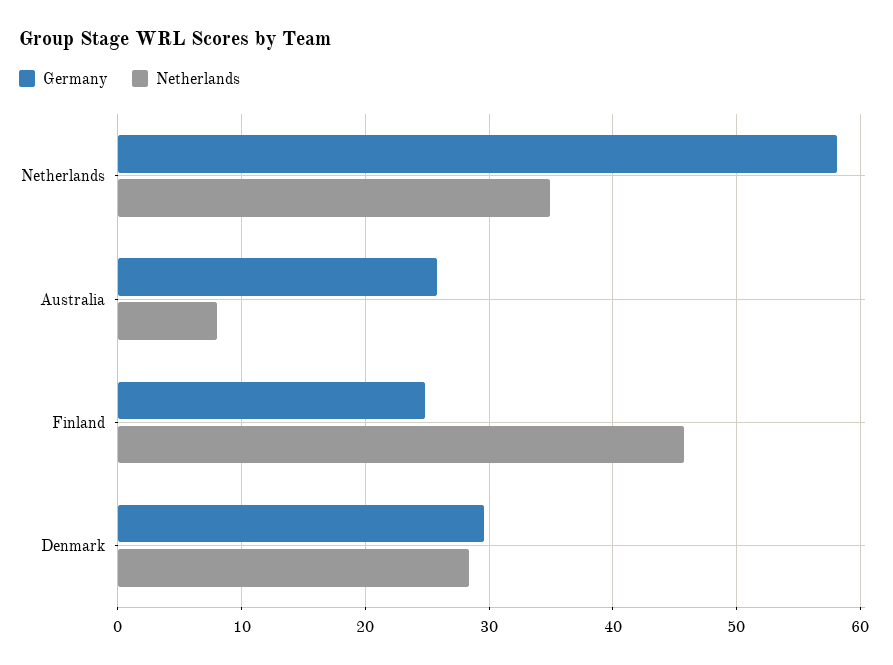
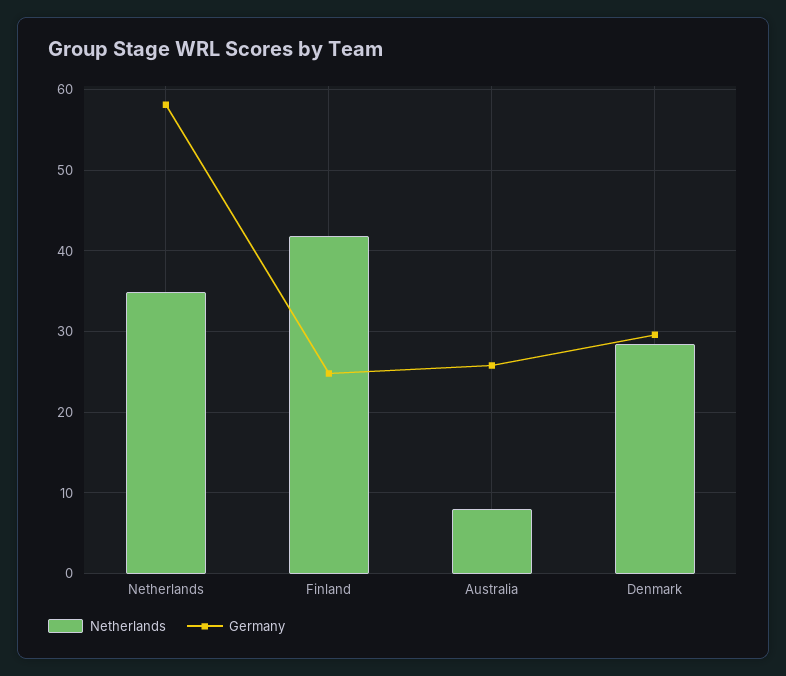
Netherlands, Finland: 46 -> 42

